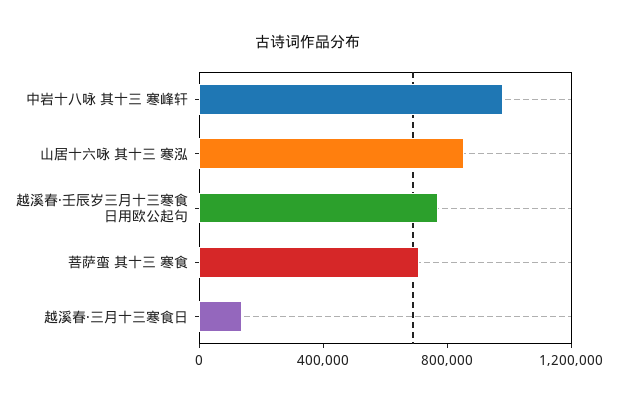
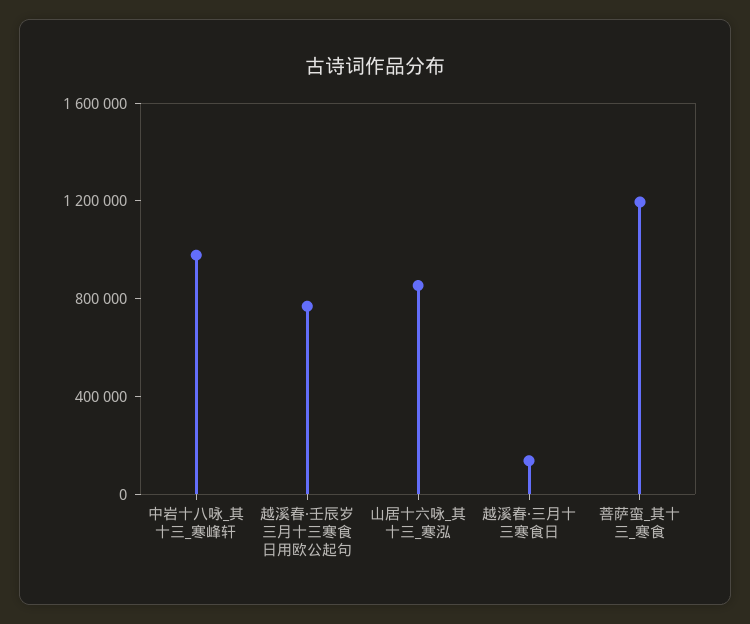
菩萨蛮 其十三 寒食: 700000 -> 1200000

